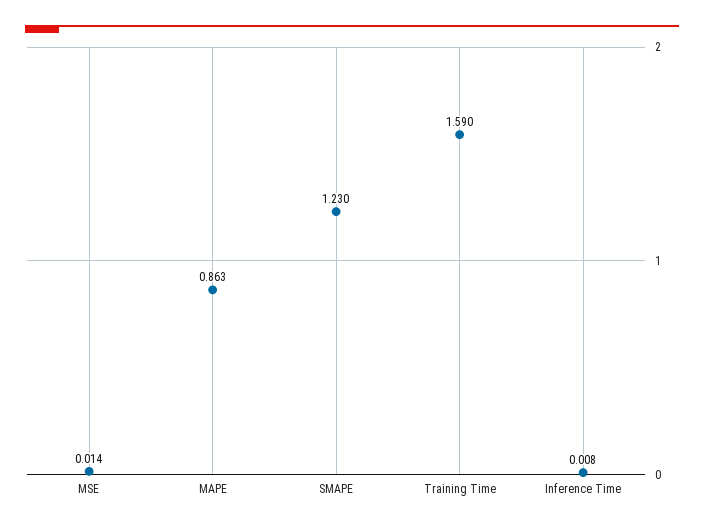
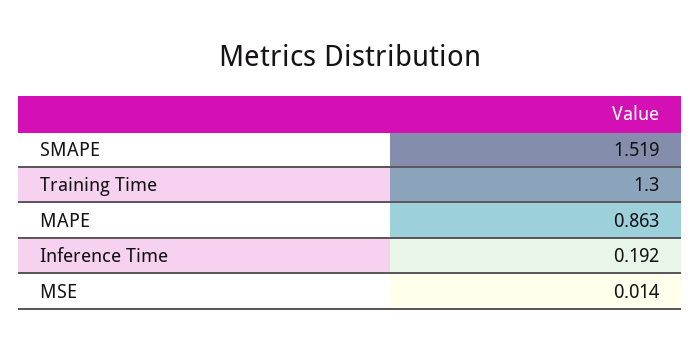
SMAPE: 1.23 -> 1.519
Training Time: 1.59 -> 1.3
Inference Time: 0.008 -> 0.192

